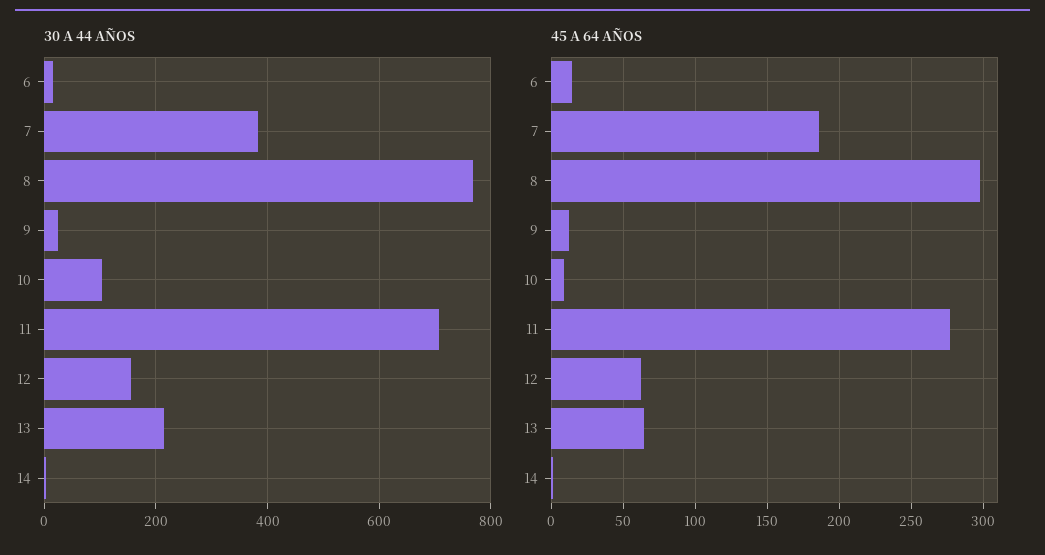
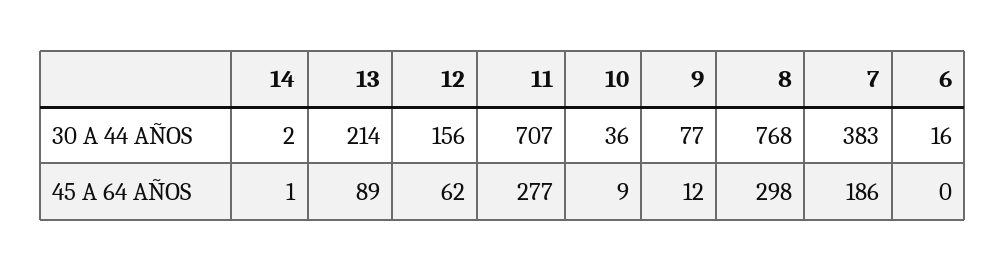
30 A 44 AÑOS, 9: 20 -> 77
30 A 44 AÑOS, 10: 100 -> 36
45 A 64 AÑOS, 6: 15 -> 0
45 A 64 AÑOS, 13: 65 -> 89

